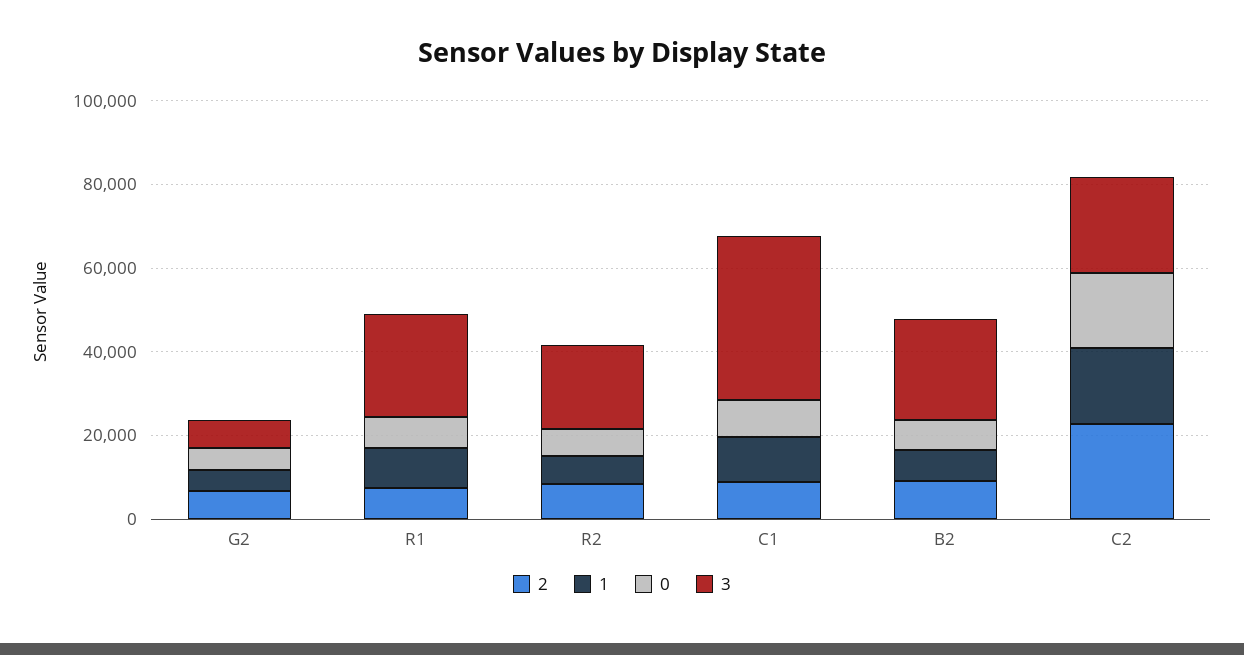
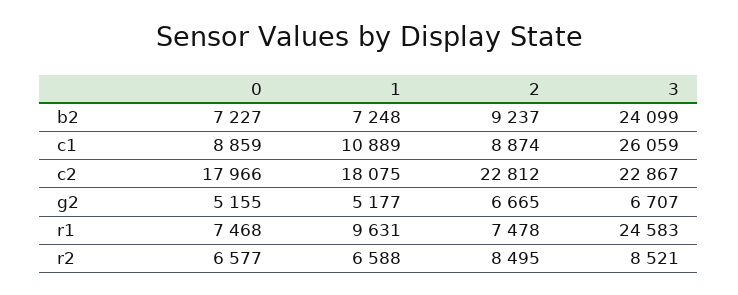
3, R2: 20000 -> 8521
3, C1: 40000 -> 26059

